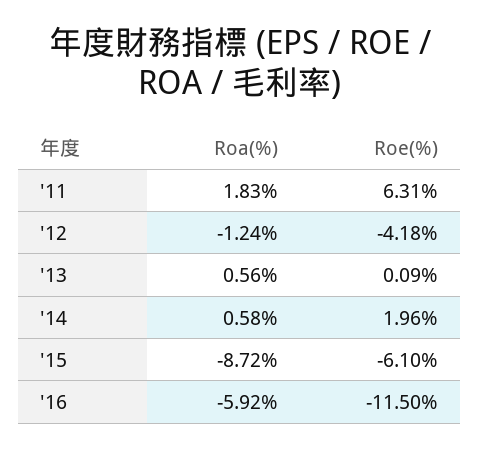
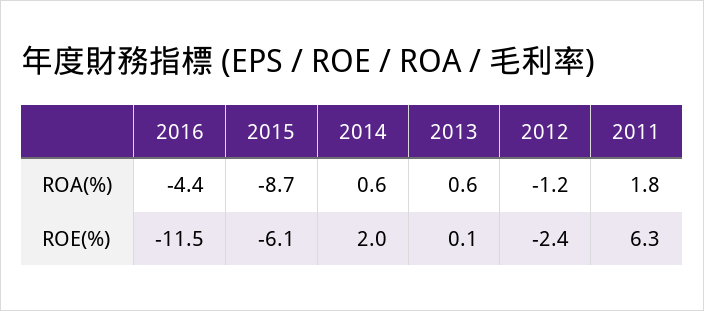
Roe(%), '12: -4.18 -> -2.4
Roa(%), '16: -5.92 -> -4.4

